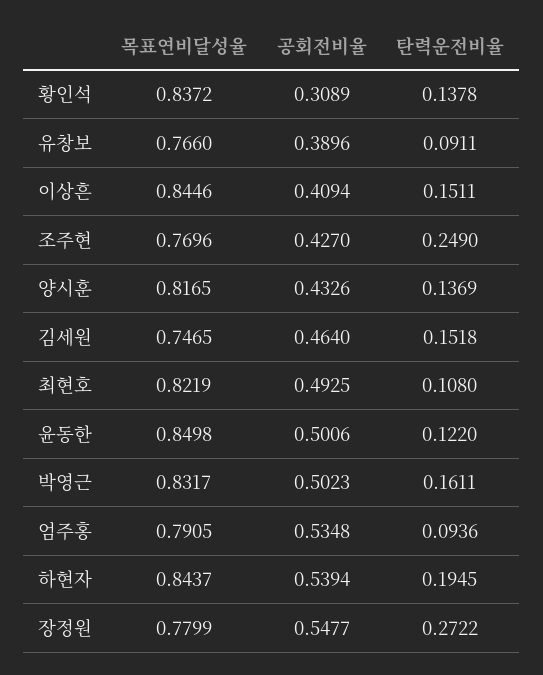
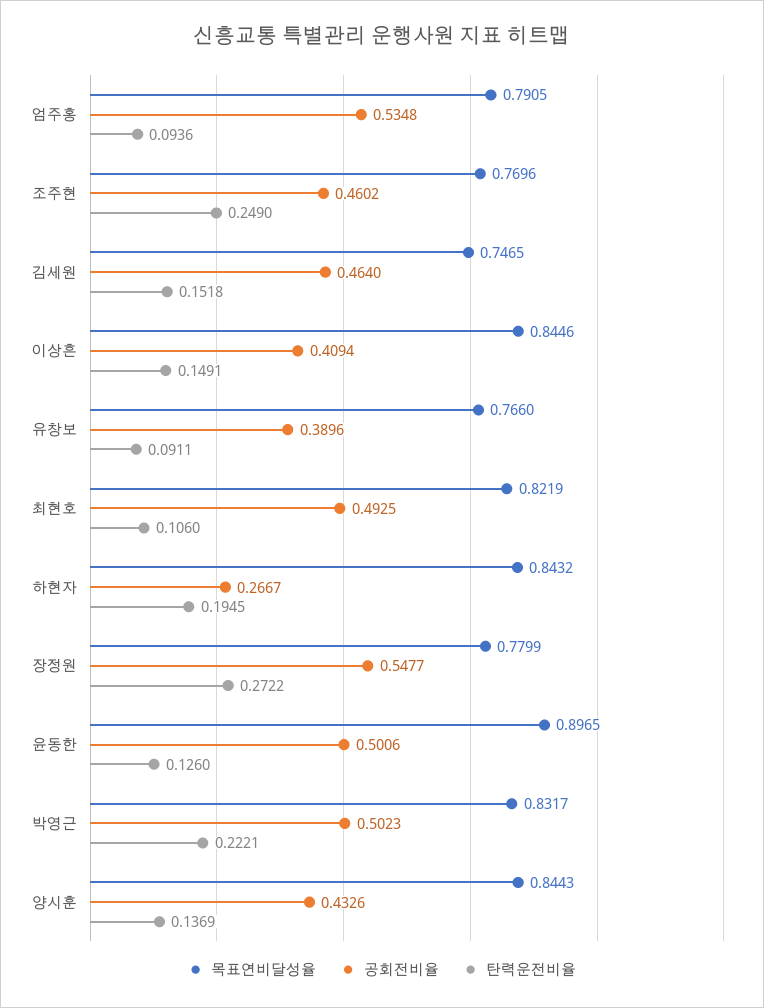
목표연비달성율, 황인석: 0.8372 -> none
공회전비율, 황인석: 0.3089 -> none
탄력운전비율, 황인석: 0.1378 -> none
탄력운전비율, 이상흔: 0.1511 -> 0.1491
공회전비율, 조주현: 0.427 -> 0.4602
목표연비달성율, 양시훈: 0.8165 -> 0.8443
탄력운전비율, 최현호: 0.108 -> 0.106
목표연비달성율, 윤동한: 0.8498 -> 0.8965
탄력운전비율, 윤동한: 0.122 -> 0.126
탄력운전비율, 박영근: 0.1611 -> 0.2221
목표연비달성율, 하현자: 0.8437 -> 0.8432
공회전비율, 하현자: 0.5394 -> 0.2667

